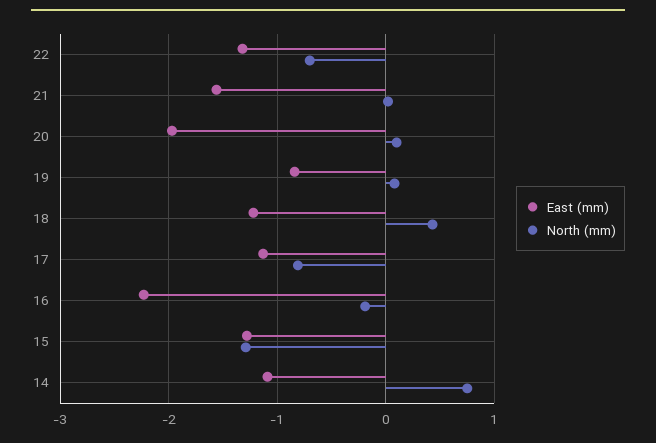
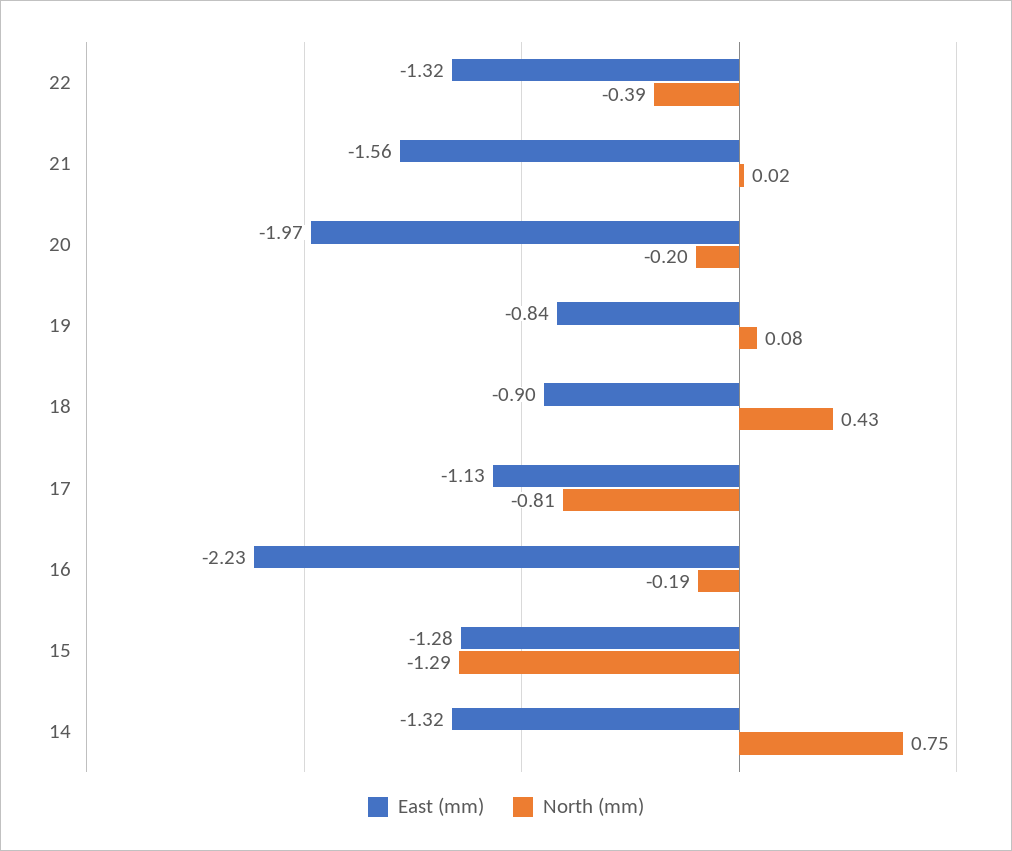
North (mm), 22: -0.7 -> -0.39
North (mm), 20: 0.1 -> -0.2
East (mm), 18: -1.2 -> -0.9
East (mm), 14: -1.1 -> -1.32

